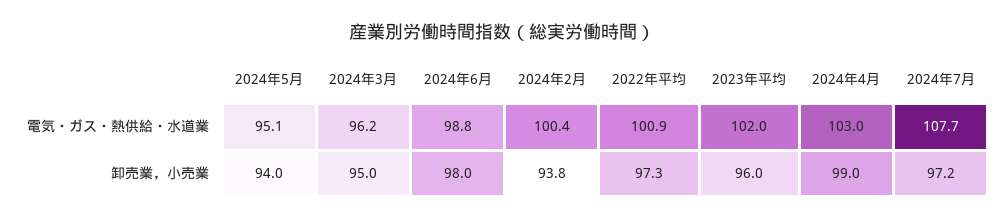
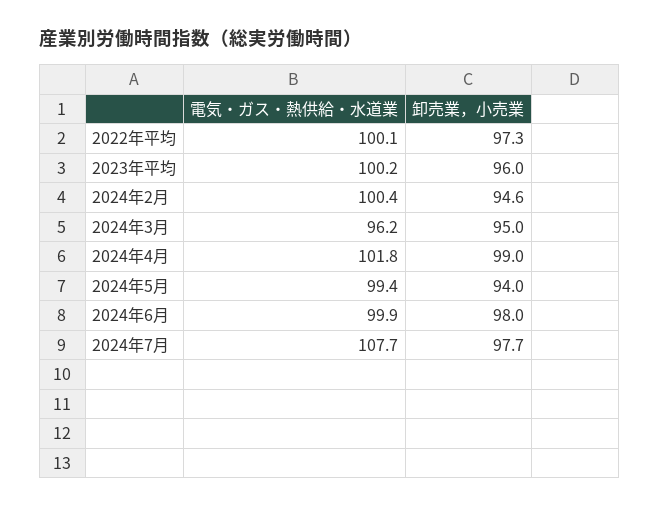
2024年5月, 電気・ガス・熱供給・水道業: 95.1 -> 99.4
2024年6月, 電気・ガス・熱供給・水道業: 98.8 -> 99.9
2022年平均, 電気・ガス・熱供給・水道業: 100.9 -> 100.1
2023年平均, 電気・ガス・熱供給・水道業: 102 -> 100.2
2024年4月, 電気・ガス・熱供給・水道業: 103 -> 101.8
2024年2月, 卸売業，小売業: 93.8 -> 94.6
2024年7月, 卸売業，小売業: 97.2 -> 97.7

